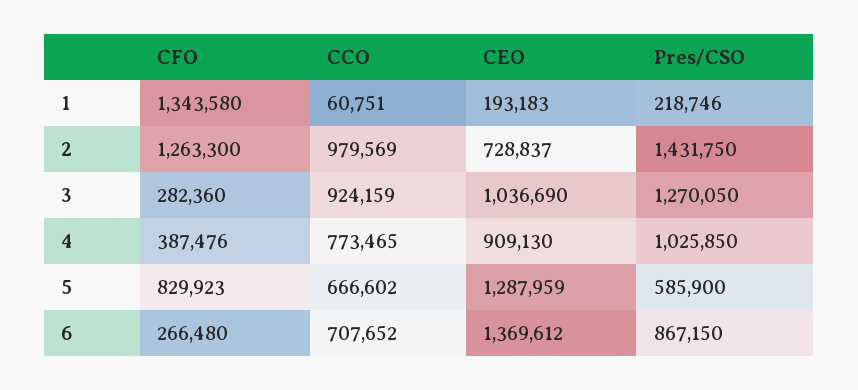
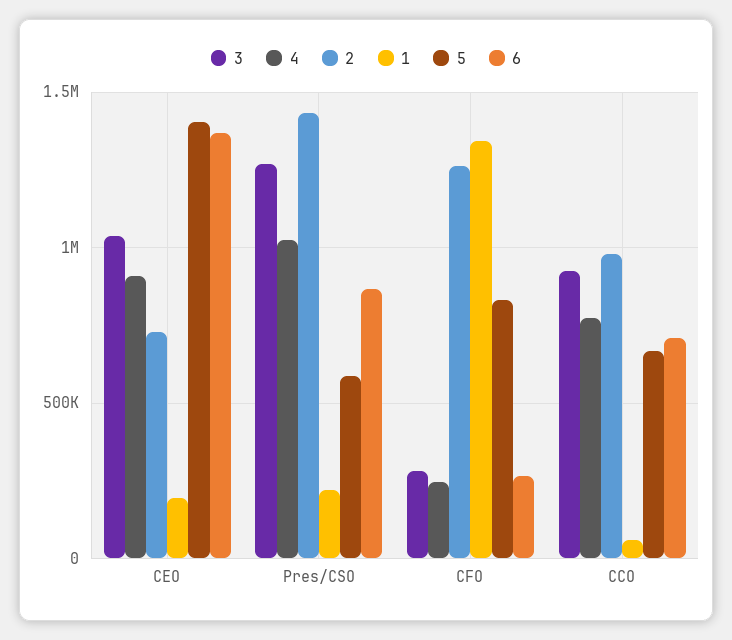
4, CFO: 387476 -> 250000
5, CEO: 1287959 -> 1400000

